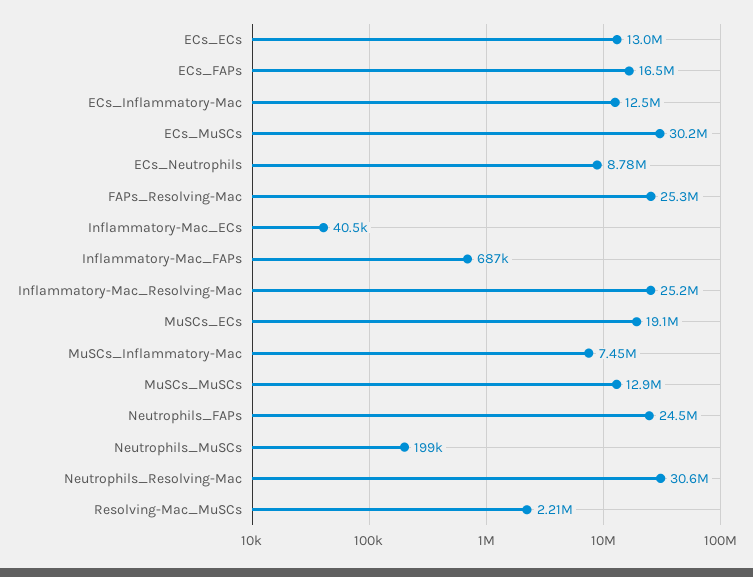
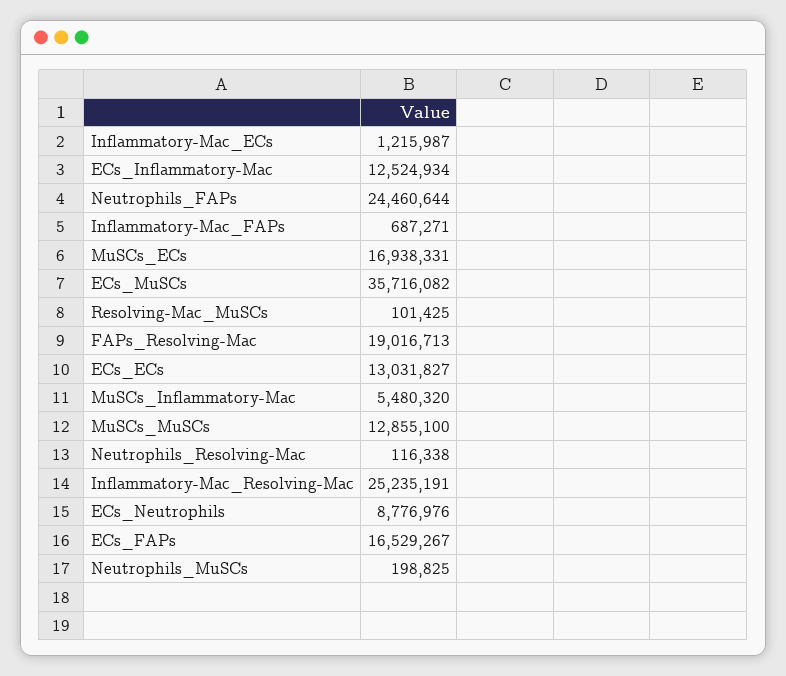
ECs_MuSCs: 30200000 -> 35716082
FAPs_Resolving-Mac: 25300000 -> 19016713
Inflammatory-Mac_ECs: 40500 -> 1215987
MuSCs_ECs: 19100000 -> 16938331
MuSCs_Inflammatory-Mac: 7450000 -> 5480320
Neutrophils_Resolving-Mac: 30600000 -> 116338
Resolving-Mac_MuSCs: 2210000 -> 101425

